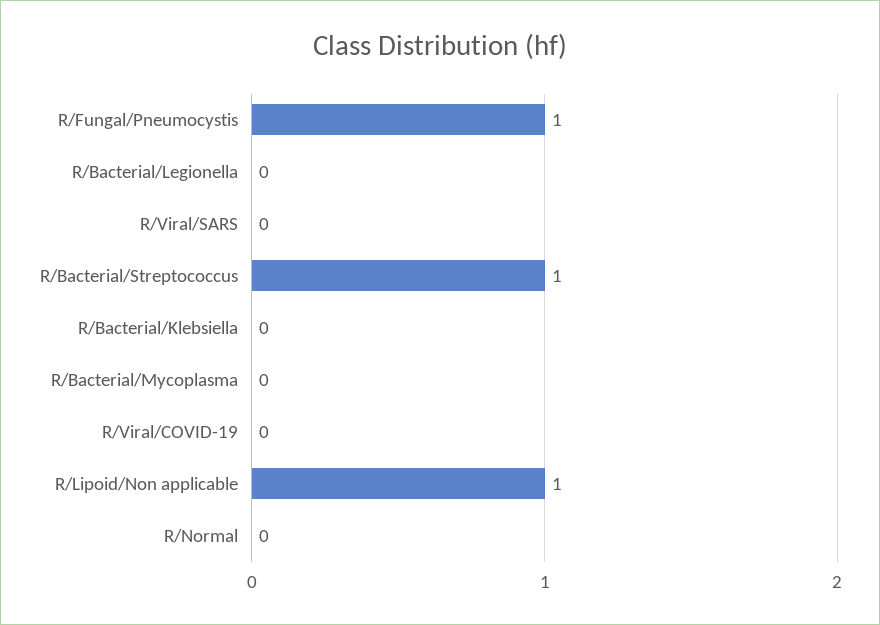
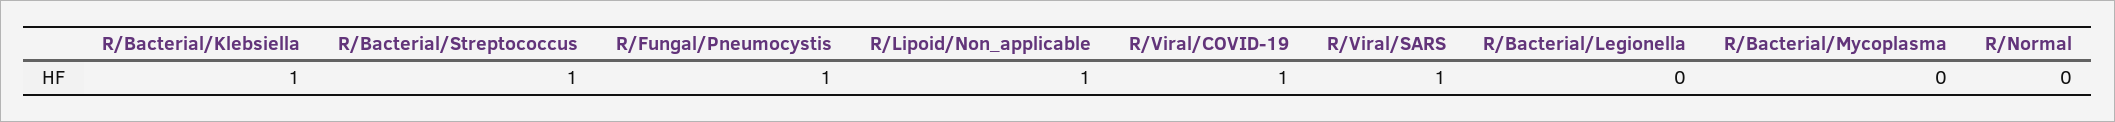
R/Viral/SARS: 0 -> 1
R/Bacterial/Klebsiella: 0 -> 1
R/Viral/COVID-19: 0 -> 1

